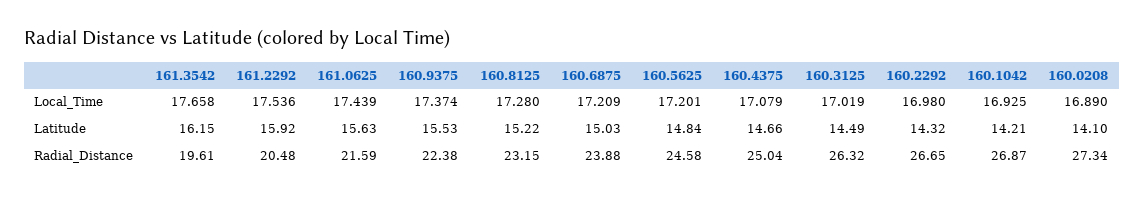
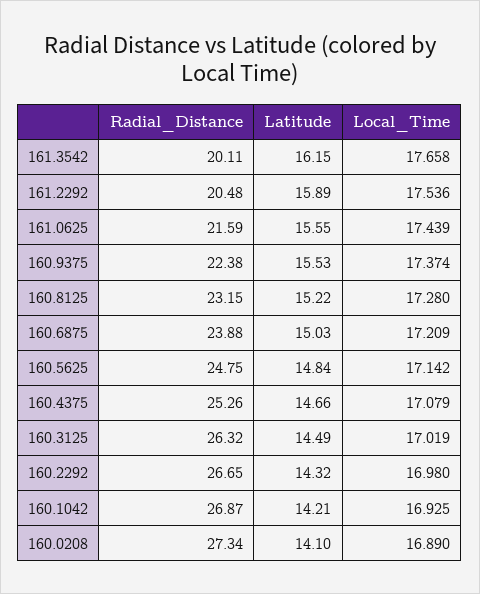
160.5625, Local_Time: 17.201 -> 17.142
161.2292, Latitude: 15.92 -> 15.89
161.0625, Latitude: 15.63 -> 15.55
161.3542, Radial_Distance: 19.61 -> 20.11
160.5625, Radial_Distance: 24.58 -> 24.75
160.4375, Radial_Distance: 25.04 -> 25.26

